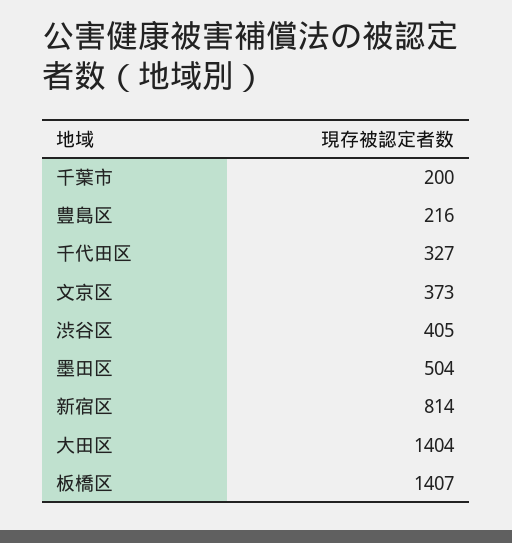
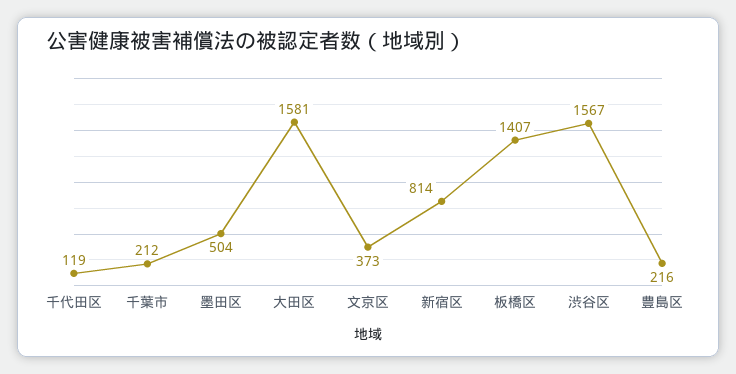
千葉市: 200 -> 212
千代田区: 327 -> 119
渋谷区: 405 -> 1567
大田区: 1404 -> 1581

